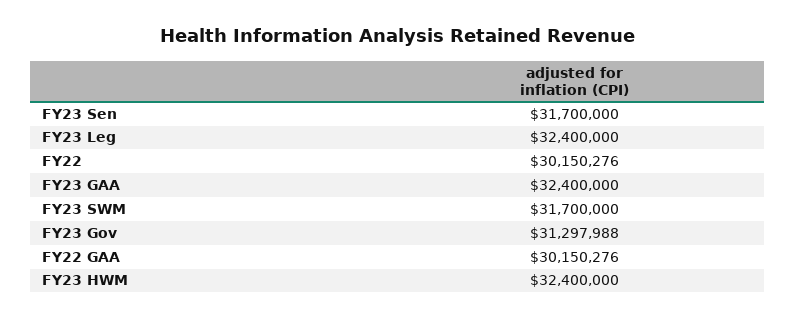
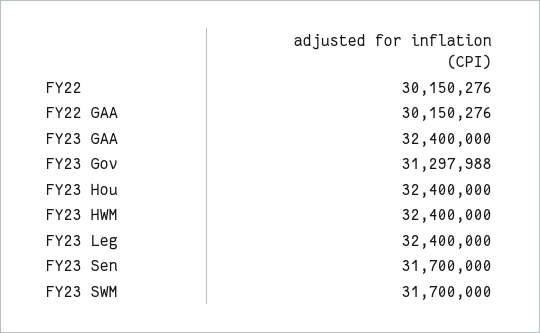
FY23 Hou: none -> 32400000

